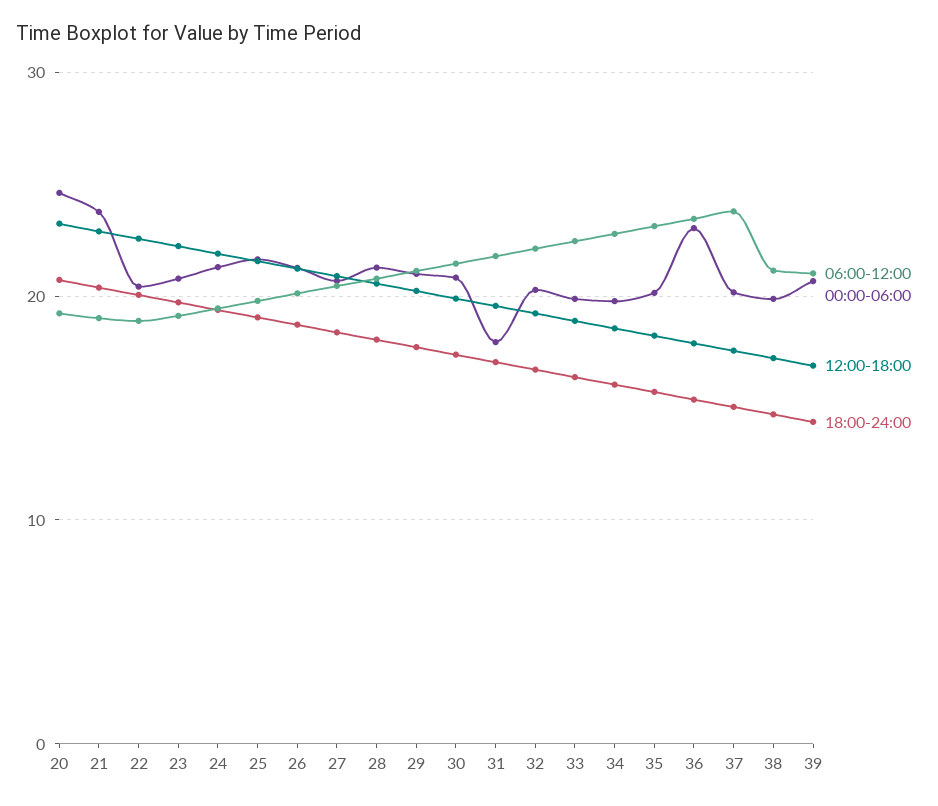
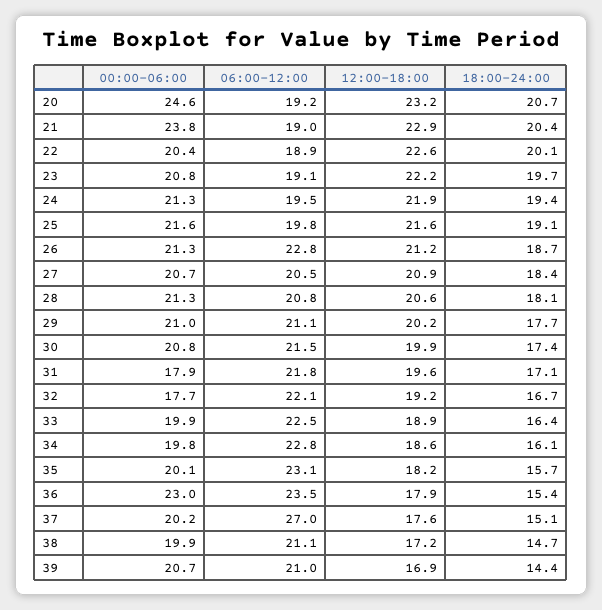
06:00-12:00, 26: 20 -> 22.8
00:00-06:00, 32: 20 -> 17.7
06:00-12:00, 37: 24 -> 27

